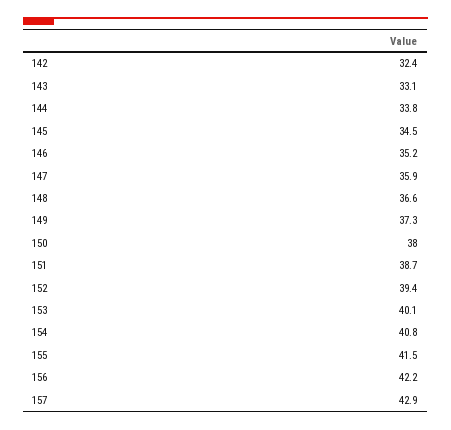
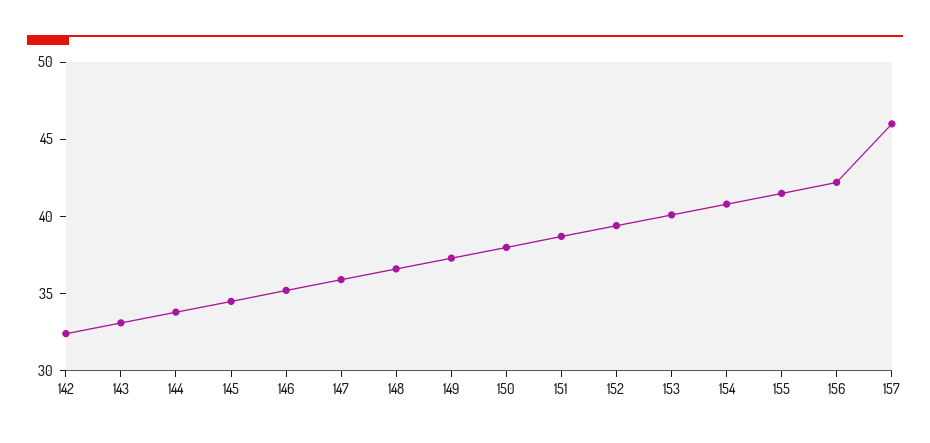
157: 42.9 -> 46

